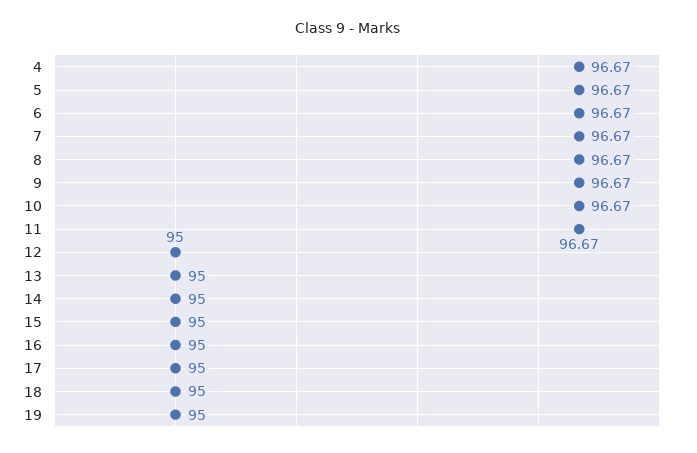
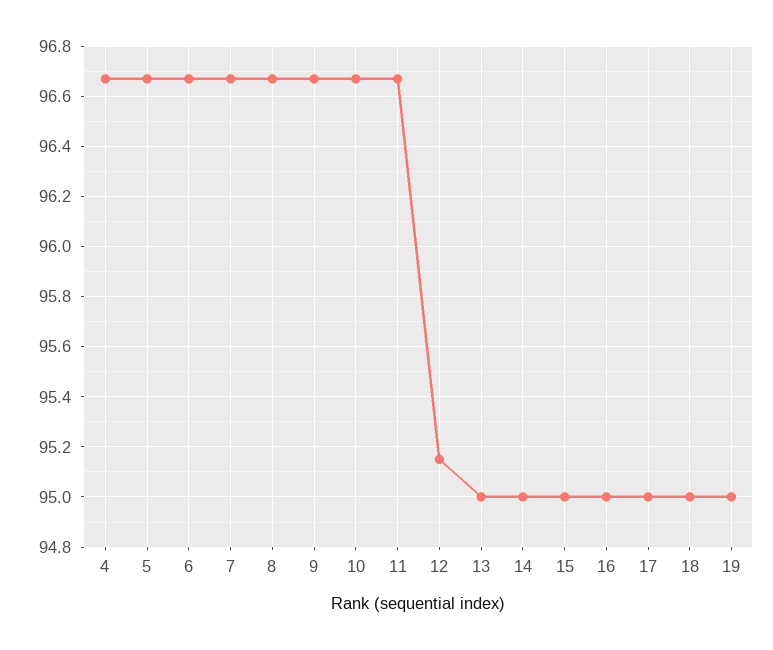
12: 95 -> 95.15

